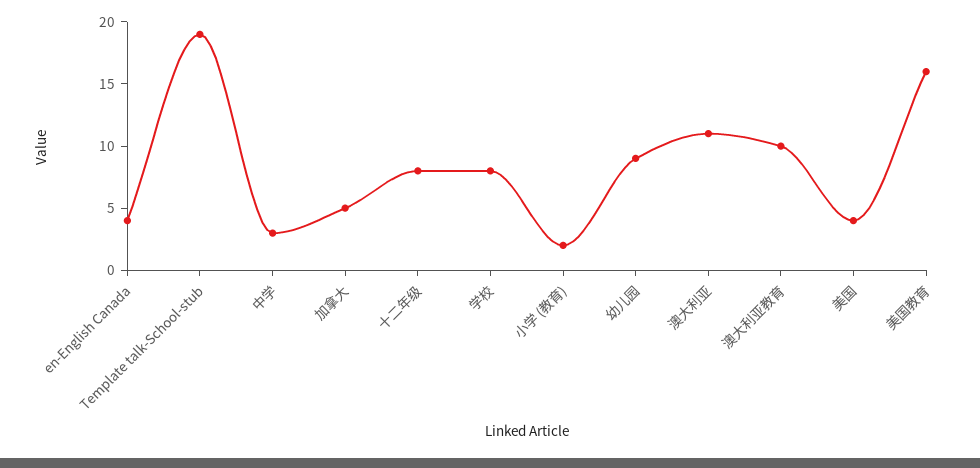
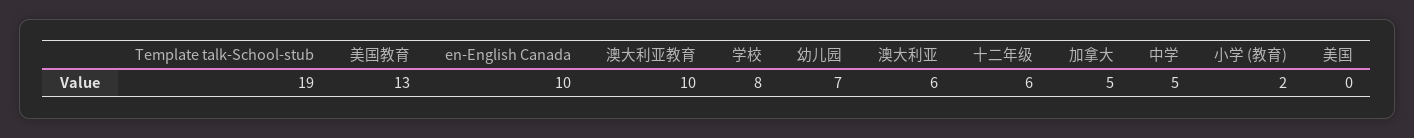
en-English Canada: 4 -> 10
中学: 3 -> 5
十二年级: 8 -> 6
幼儿园: 9 -> 7
澳大利亚: 11 -> 6
美国: 4 -> 0
美国教育: 16 -> 13

